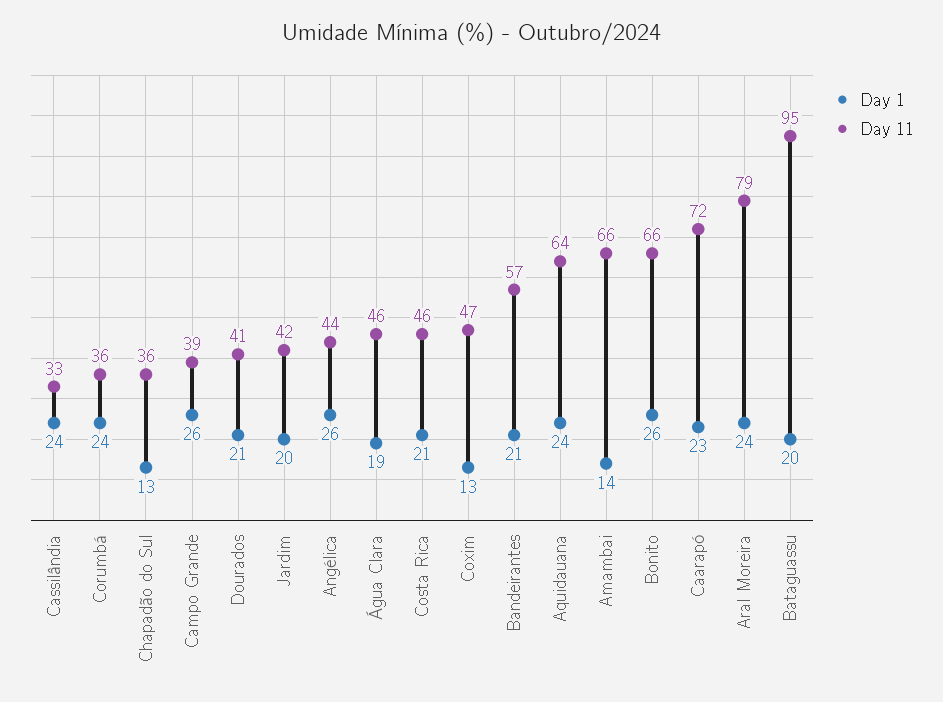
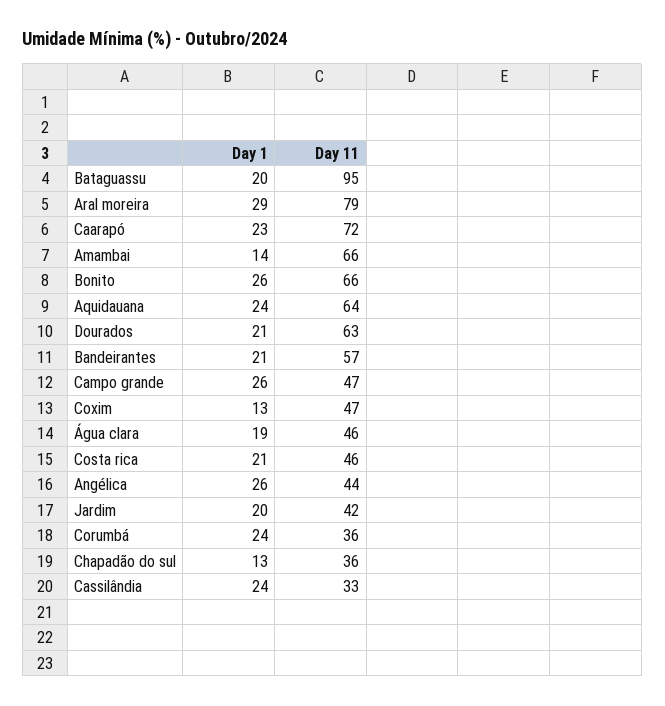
Day 11, Campo Grande: 39 -> 47
Day 11, Dourados: 41 -> 63
Day 1, Aral Moreira: 24 -> 29

